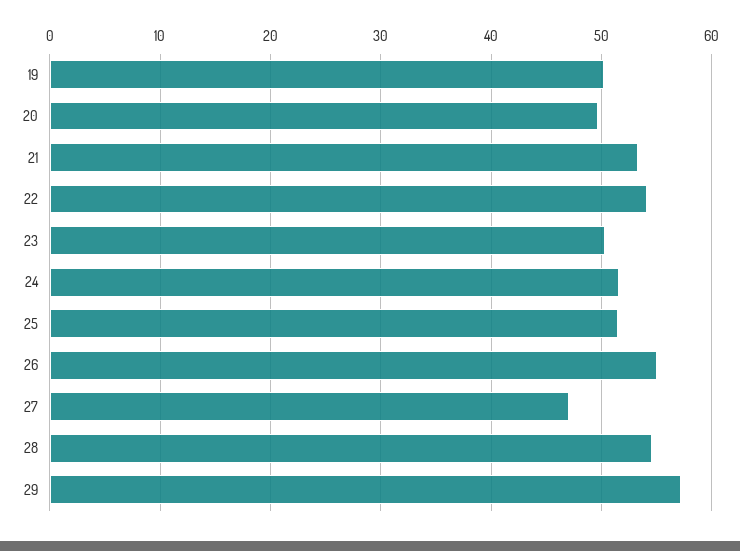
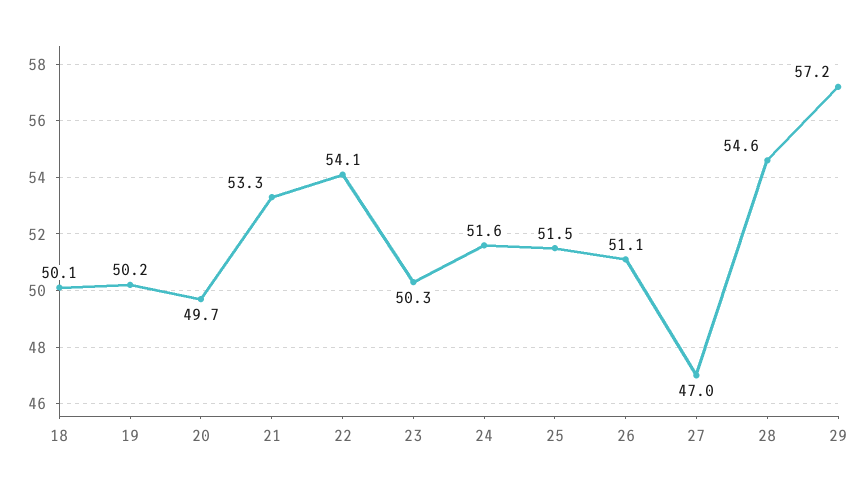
26: 55 -> 51.1
18: none -> 50.1

